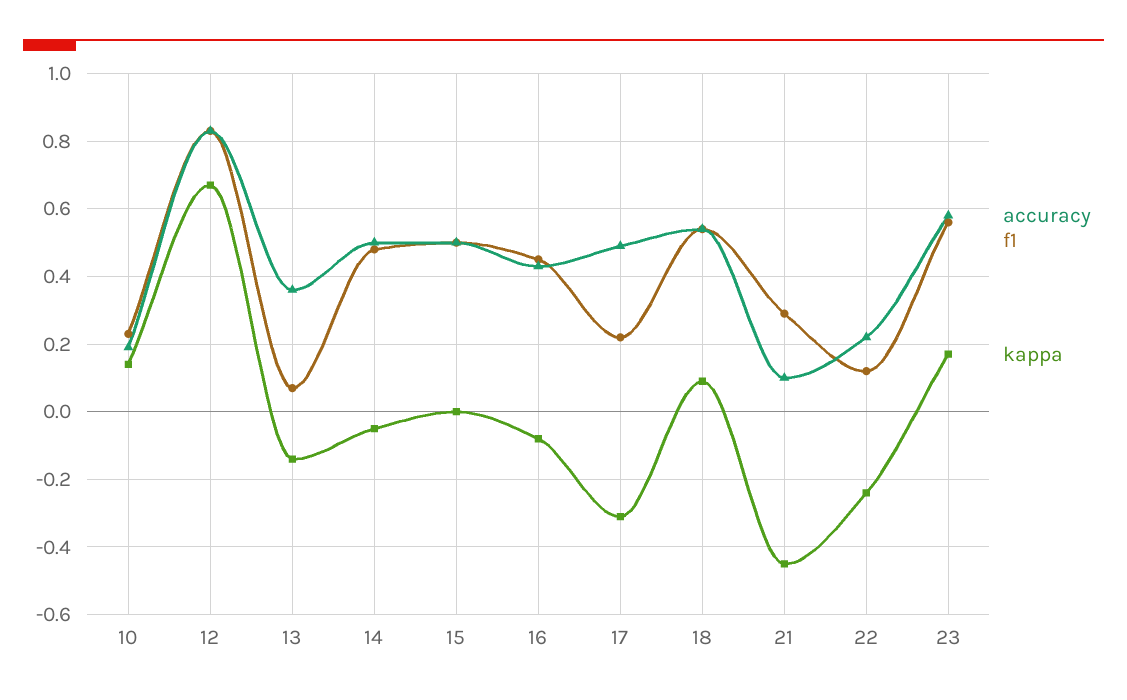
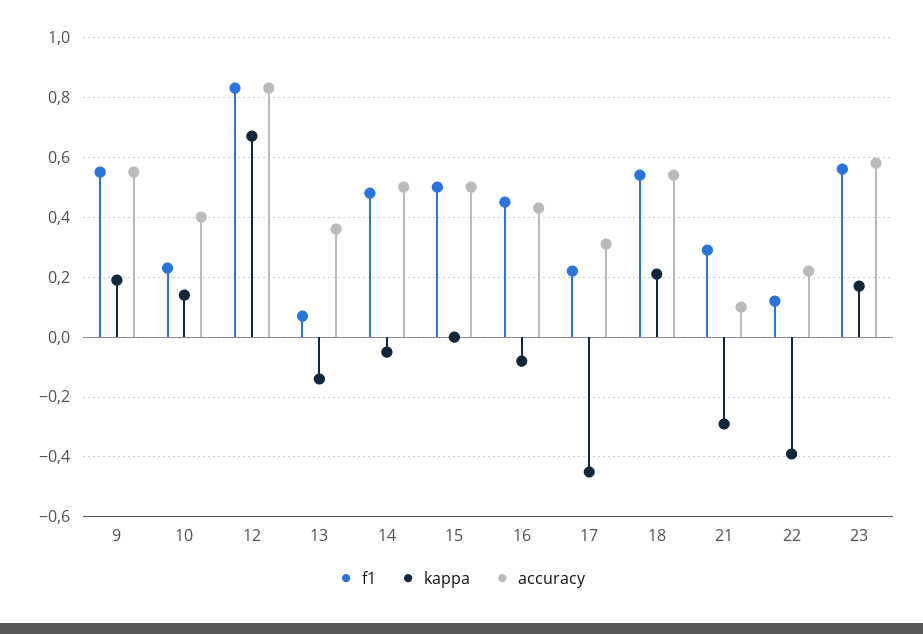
accuracy, 10: 0.2 -> 0.4
accuracy, 17: 0.5 -> 0.3
kappa, 17: -0.3 -> -0.45
kappa, 18: 0.1 -> 0.2
kappa, 21: -0.45 -> -0.3
kappa, 22: -0.25 -> -0.4
f1, 9: none -> 0.55
kappa, 9: none -> 0.2
accuracy, 9: none -> 0.55

